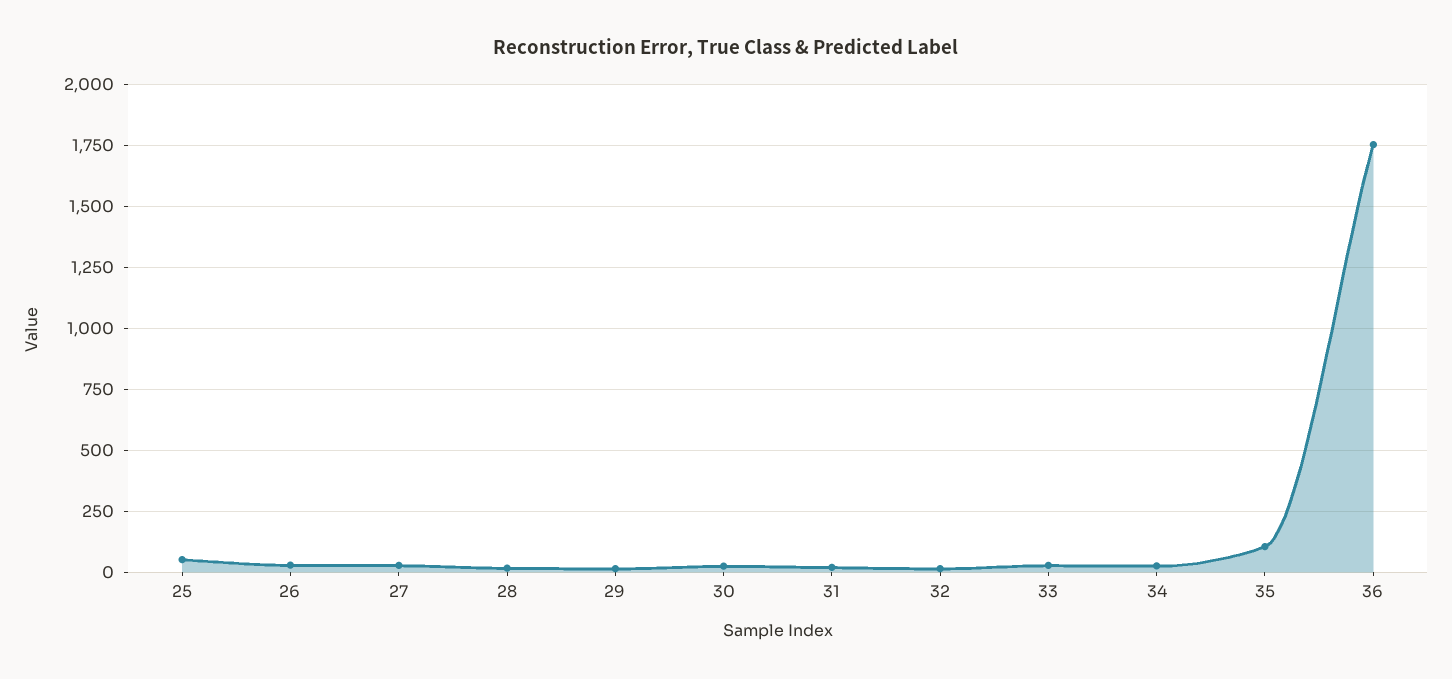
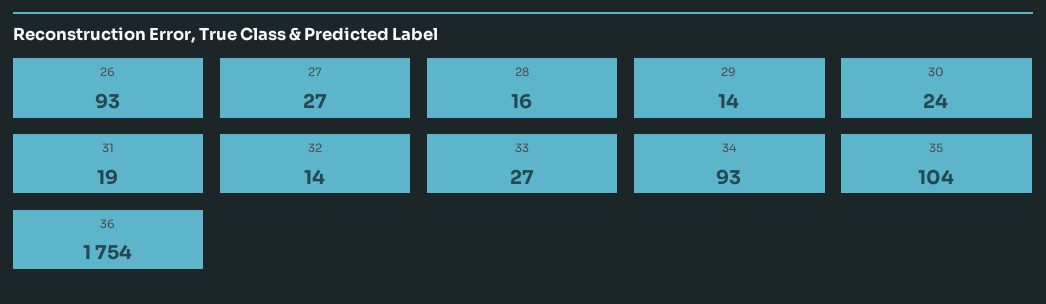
25: 50 -> none
26: 25 -> 93
34: 25 -> 93

